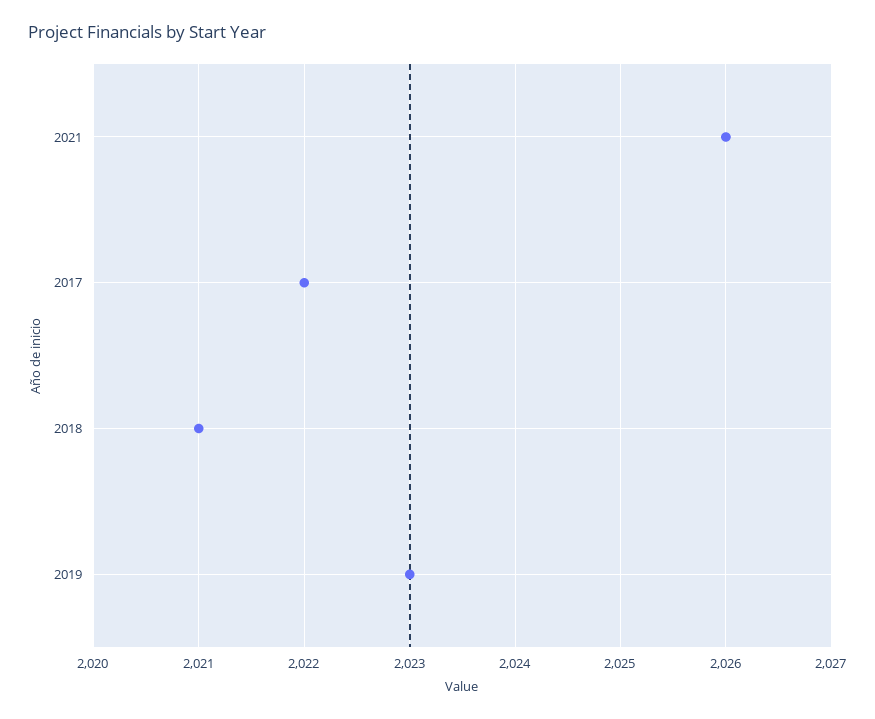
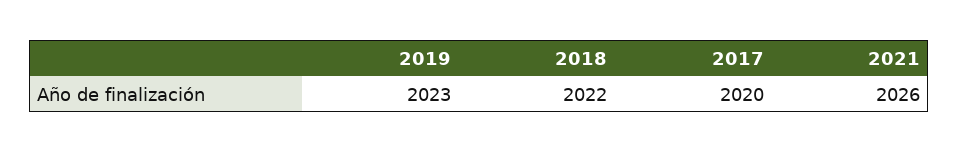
2017: 2022 -> 2020
2018: 2021 -> 2022

